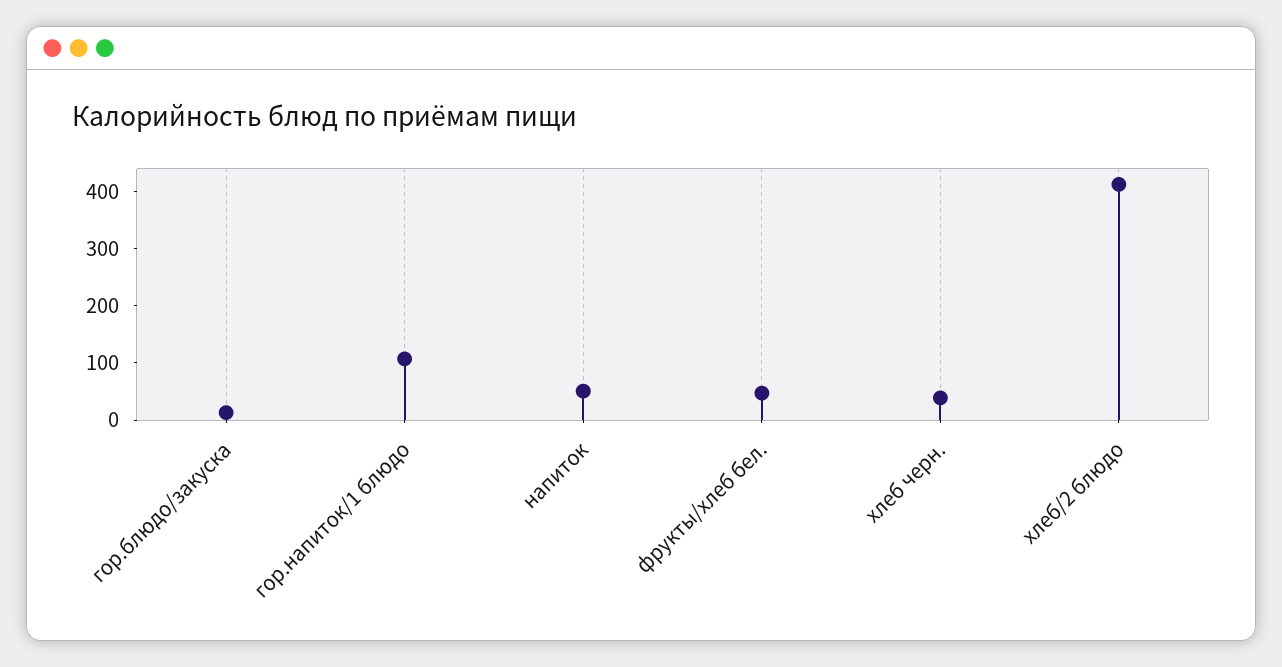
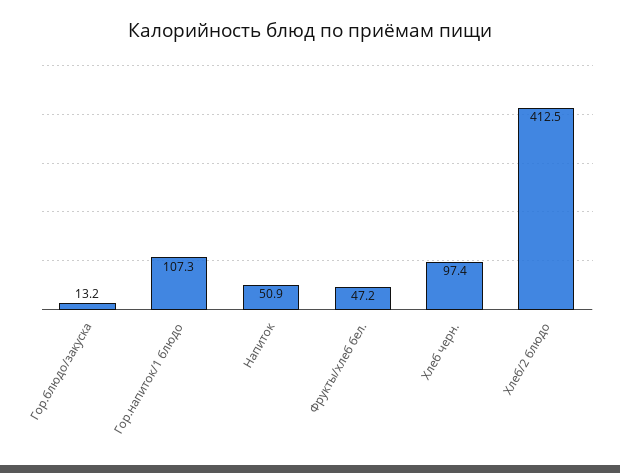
хлеб черн.: 40 -> 97.4

